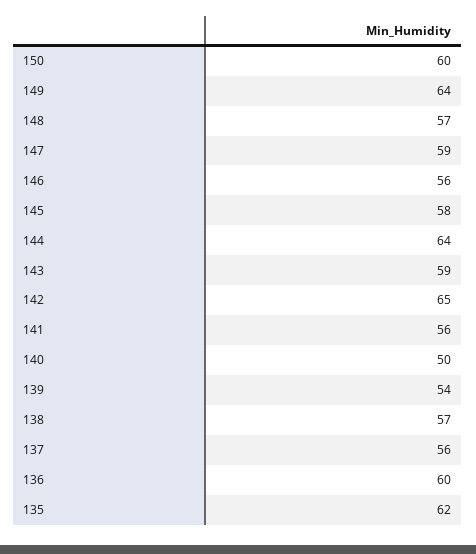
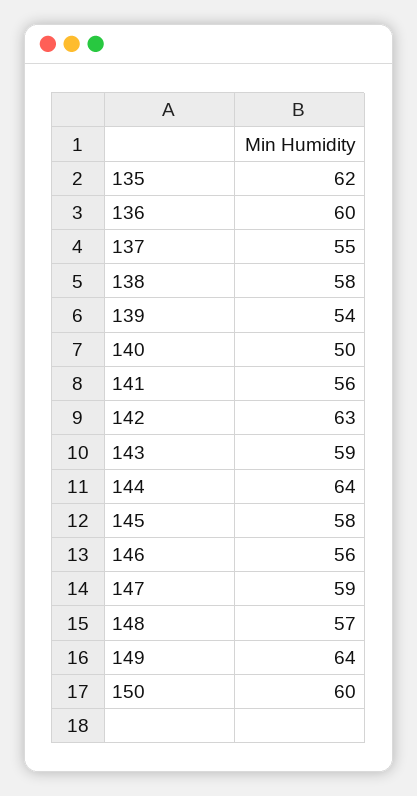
142: 65 -> 63
138: 57 -> 58
137: 56 -> 55

